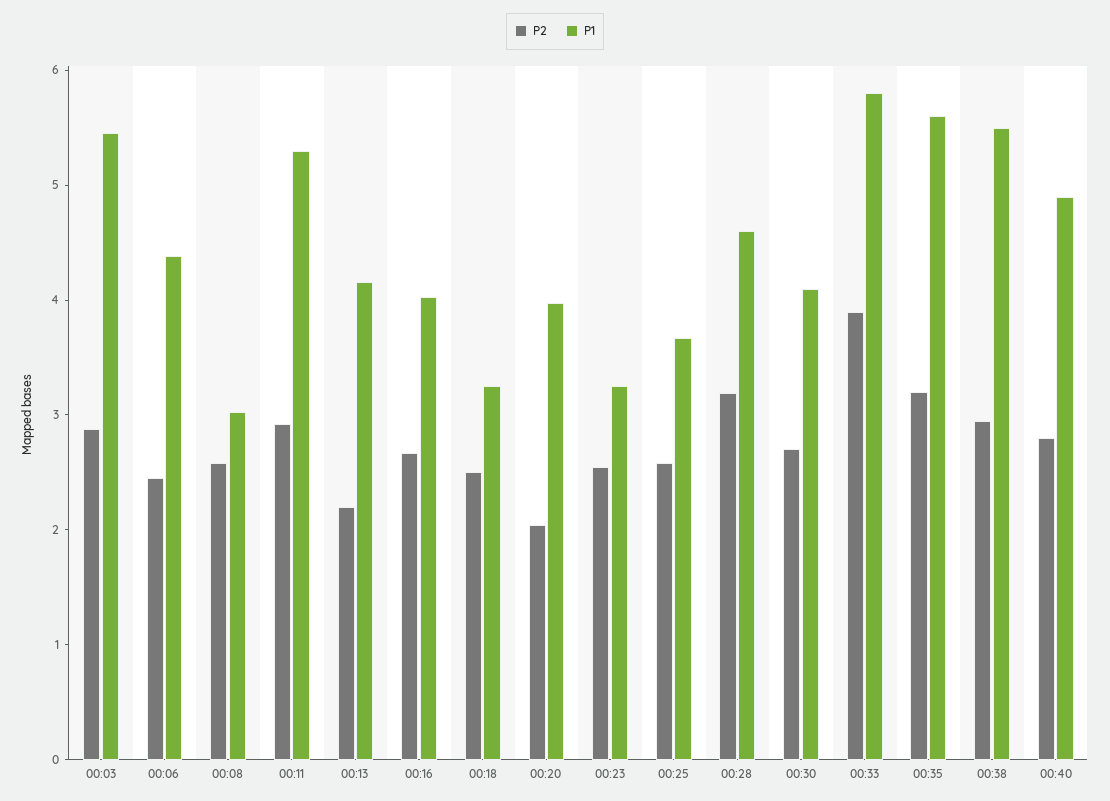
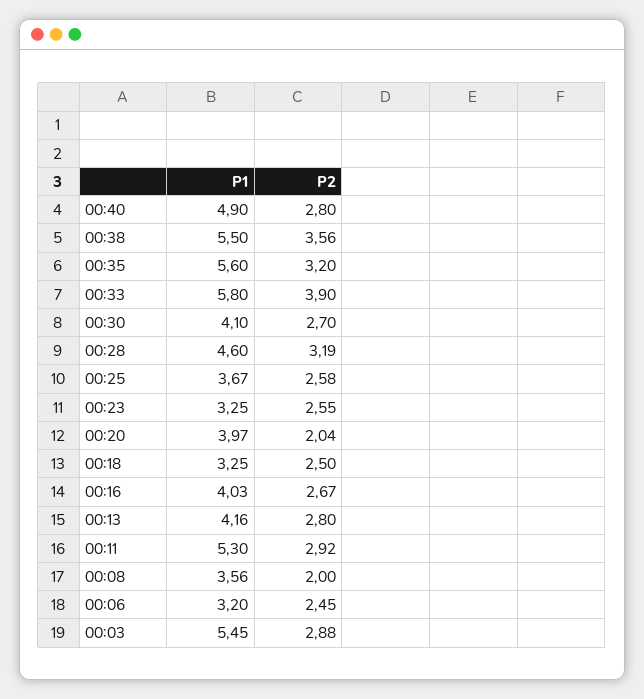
P1, 00:06: 4.4 -> 3.2
P2, 00:08: 2.6 -> 2
P1, 00:08: 3 -> 3.56
P2, 00:13: 2.2 -> 2.8
P2, 00:38: 3 -> 3.56

